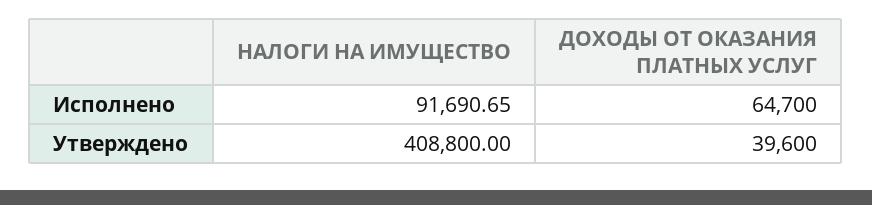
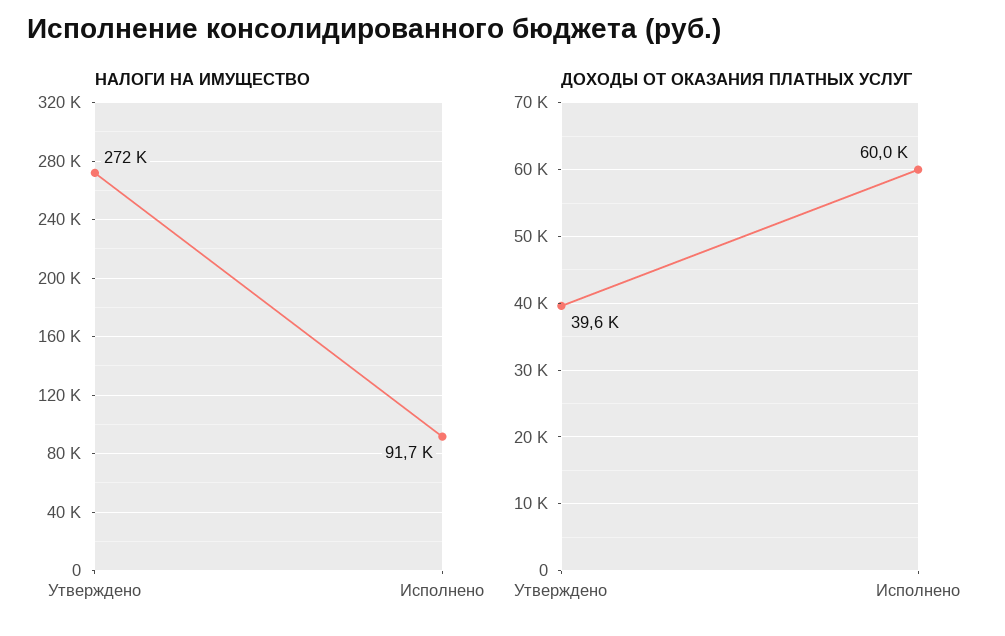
ДОХОДЫ ОТ ОКАЗАНИЯ ПЛАТНЫХ УСЛУГ, Исполнено: 64700 -> 60000
НАЛОГИ НА ИМУЩЕСТВО, Утверждено: 408800 -> 272000

